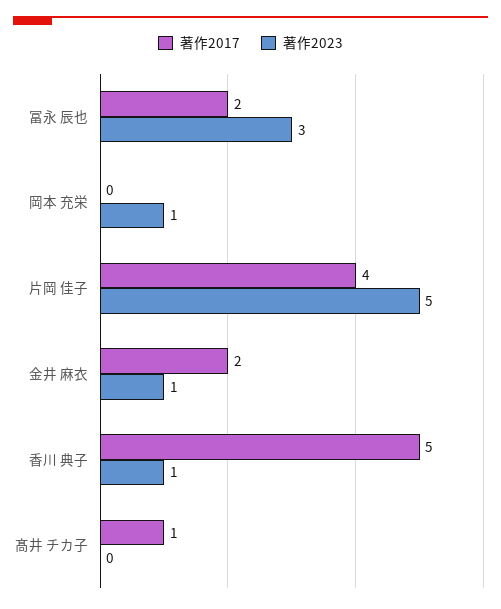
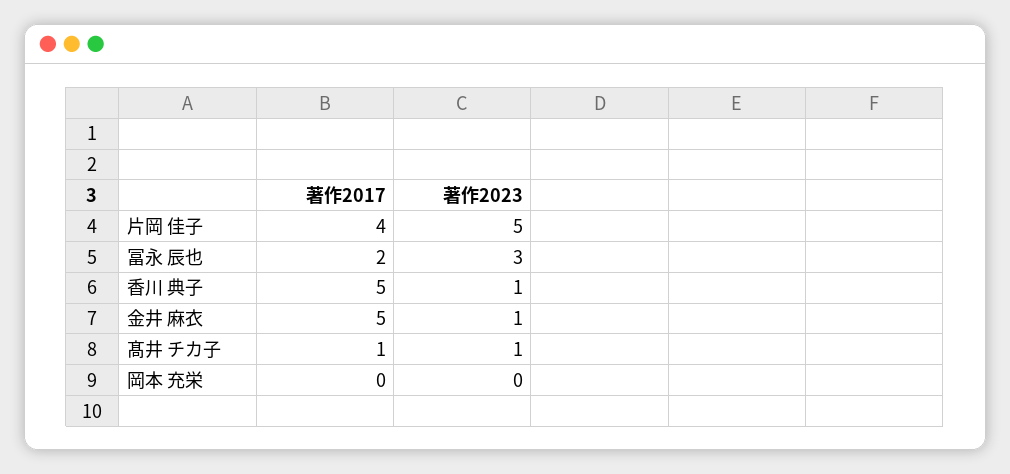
著作2023, 岡本 充栄: 1 -> 0
著作2017, 金井 麻衣: 2 -> 5
著作2023, 髙井 チカ子: 0 -> 1

